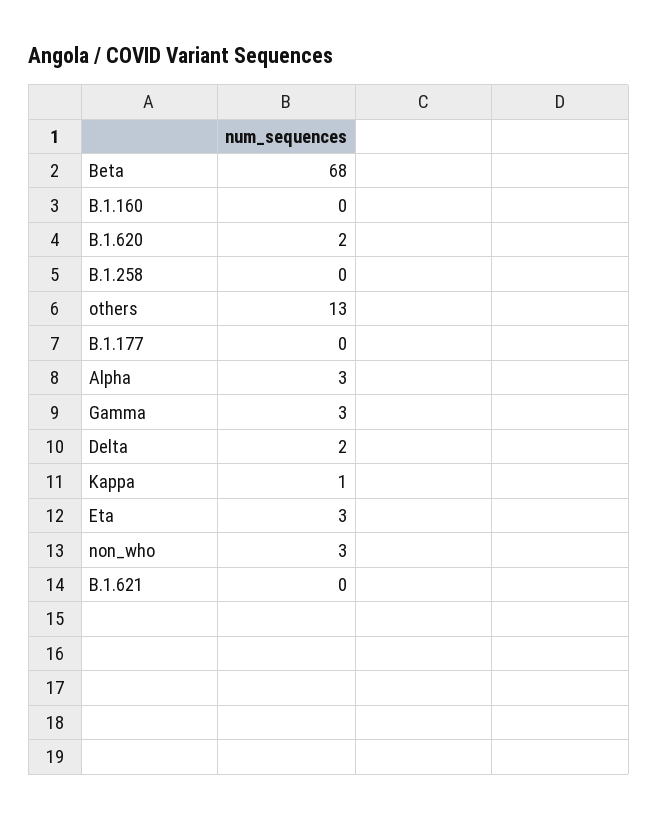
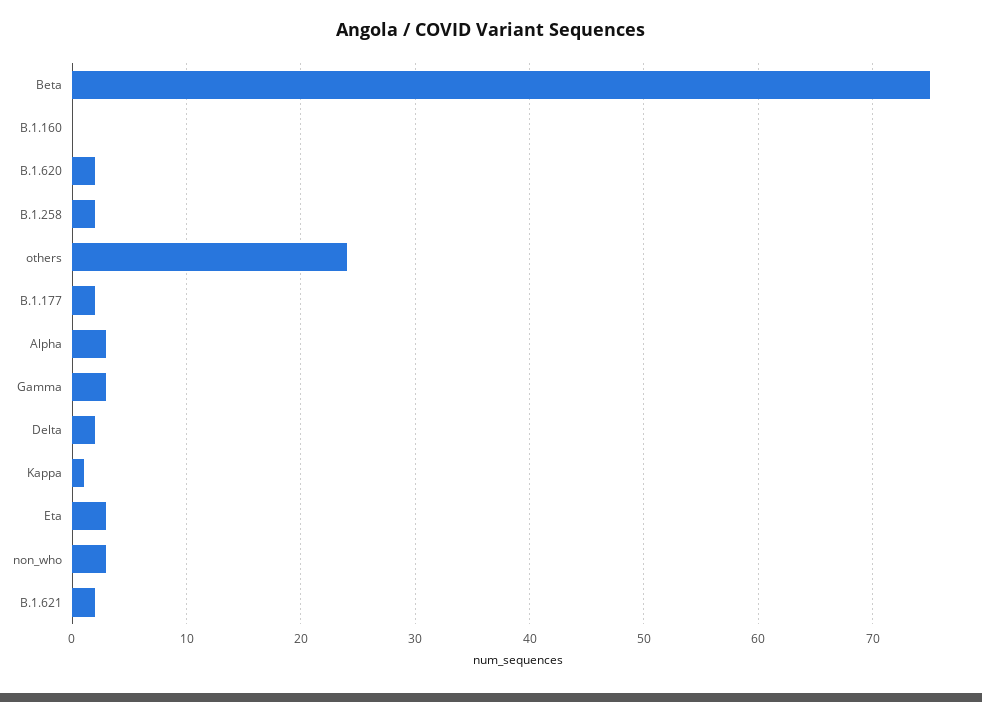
Beta: 68 -> 75
B.1.258: 0 -> 2
others: 13 -> 24
B.1.177: 0 -> 2
B.1.621: 0 -> 2

